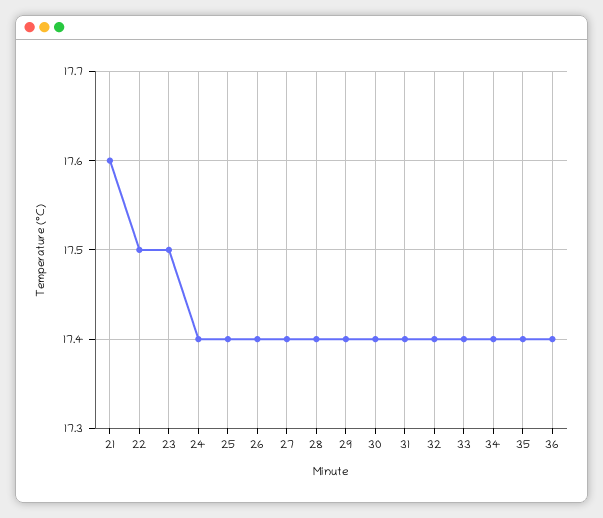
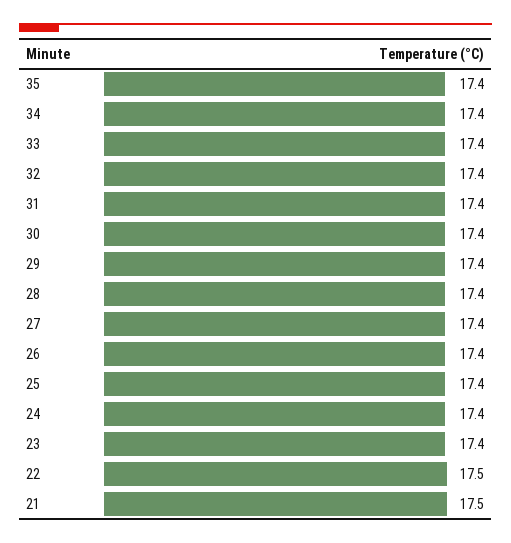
21: 17.6 -> 17.5
23: 17.5 -> 17.4
36: 17.4 -> none

